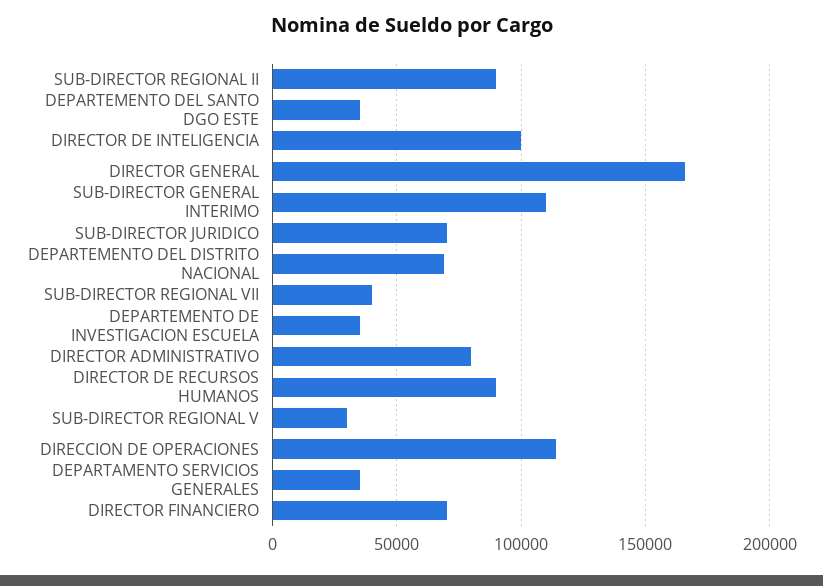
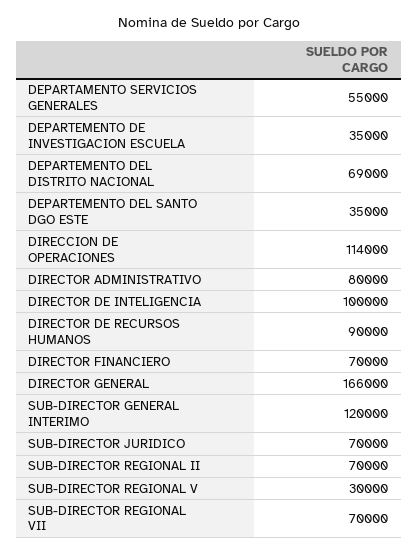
SUB-DIRECTOR REGIONAL II: 90000 -> 70000
SUB-DIRECTOR GENERAL INTERIMO: 110000 -> 120000
SUB-DIRECTOR REGIONAL VII: 40000 -> 70000
DEPARTAMENTO SERVICIOS GENERALES: 35000 -> 55000

